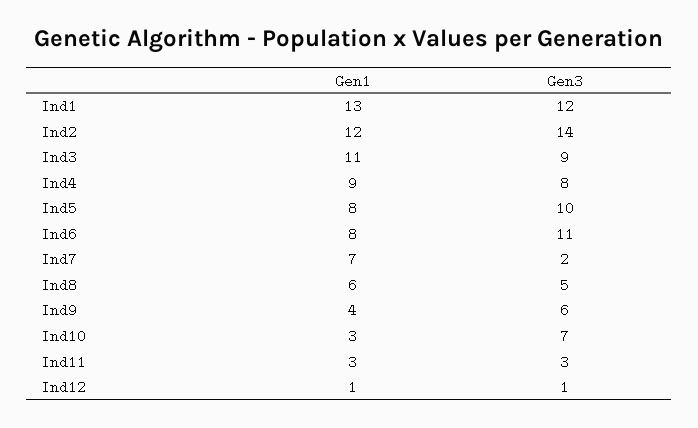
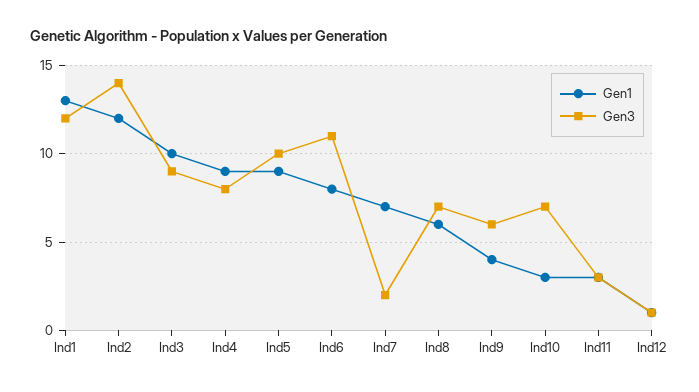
Gen1, Ind3: 11 -> 10
Gen1, Ind5: 8 -> 9
Gen3, Ind8: 5 -> 7

